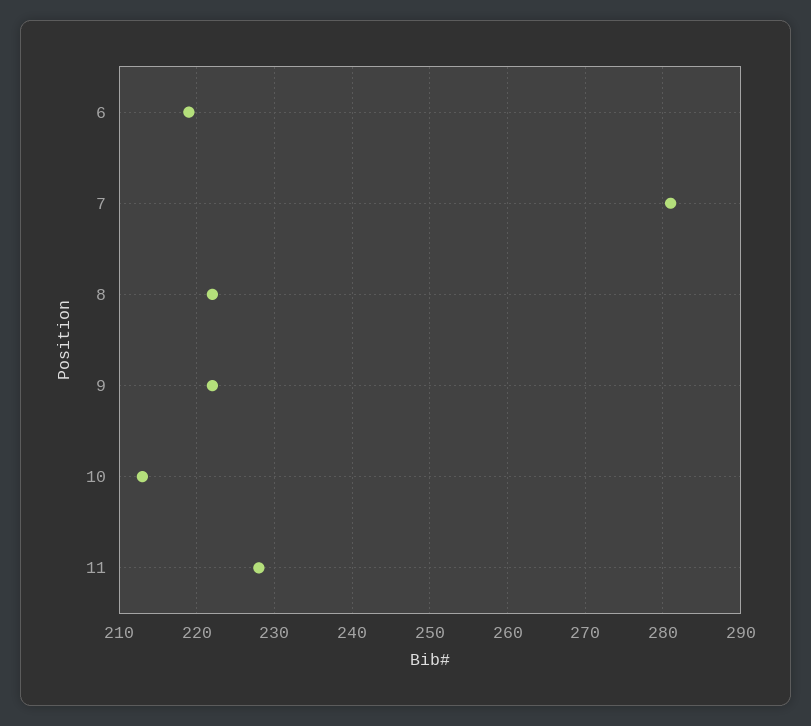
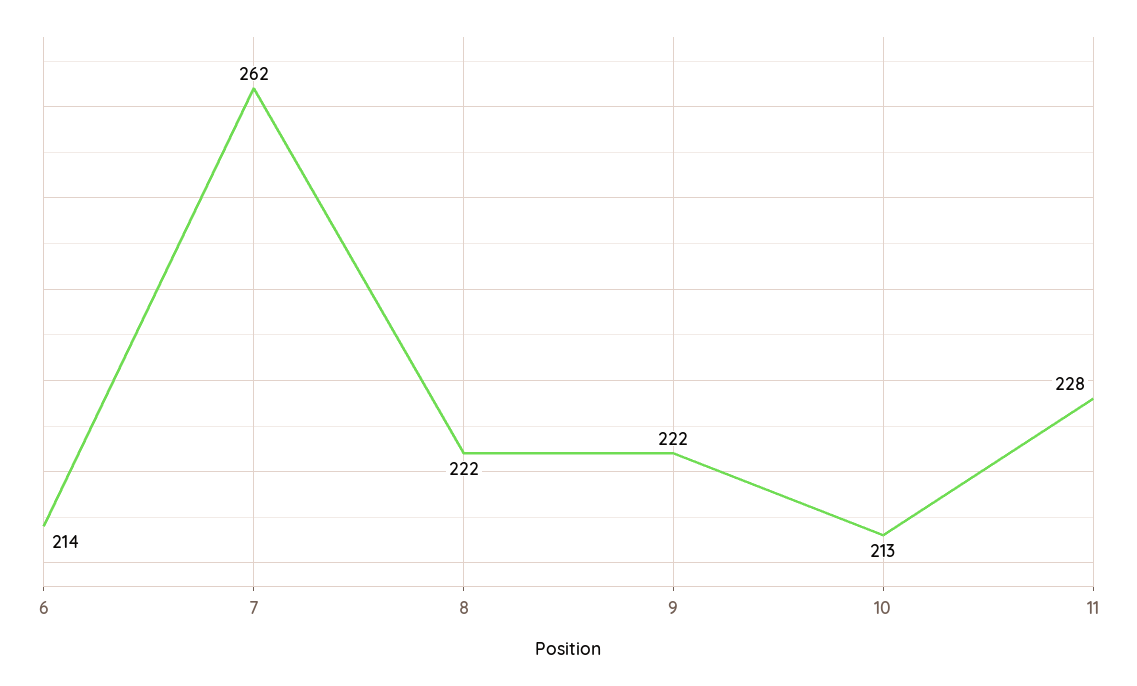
6: 219 -> 214
7: 281 -> 262

